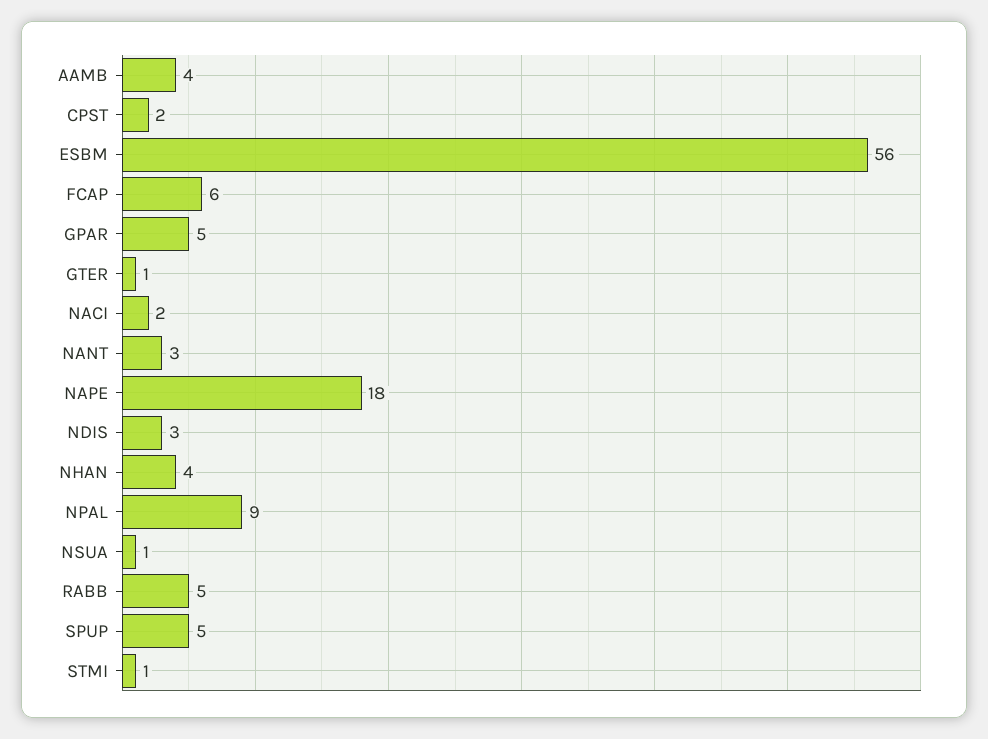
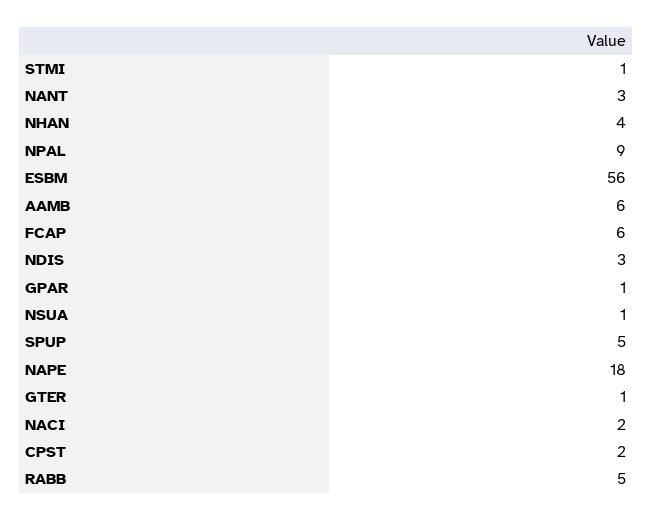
AAMB: 4 -> 6
GPAR: 5 -> 1

